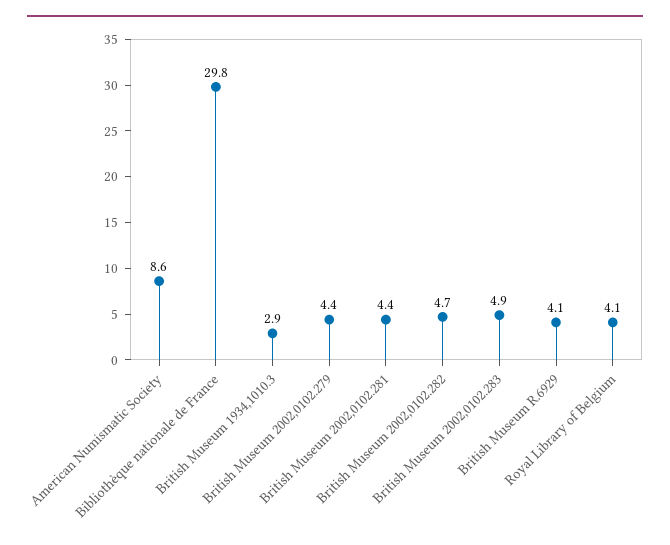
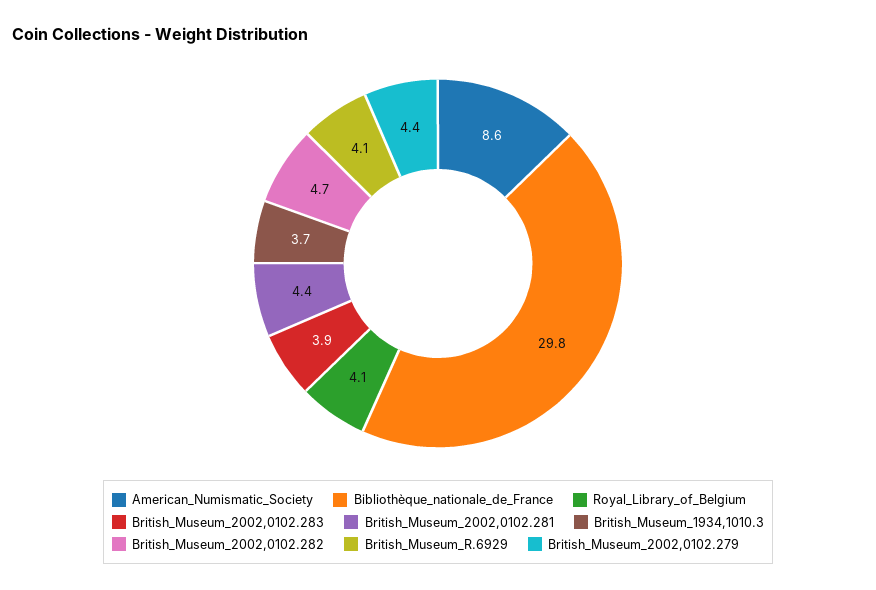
British Museum 1934,1010.3: 2.9 -> 3.7
British Museum 2002,0102.283: 4.9 -> 3.9

